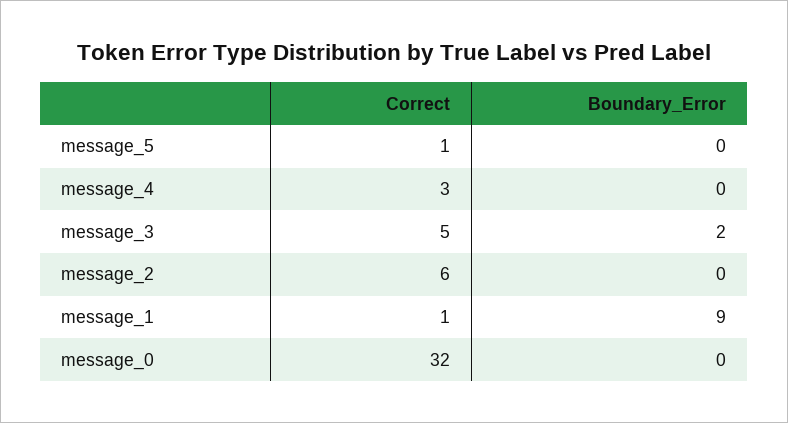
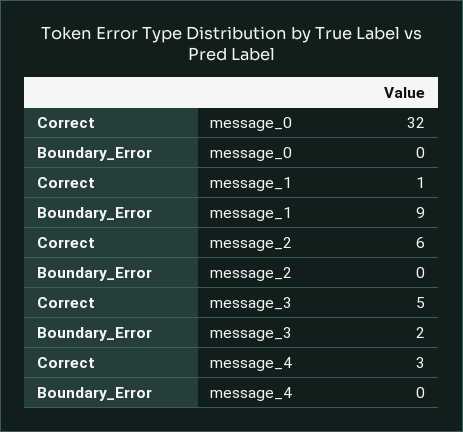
Correct, message_5: 1 -> none
Boundary_Error, message_5: 0 -> none

